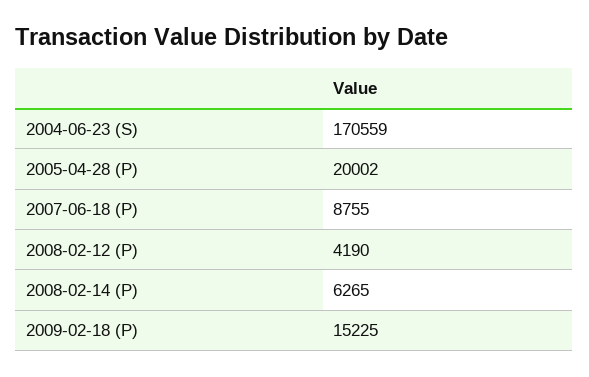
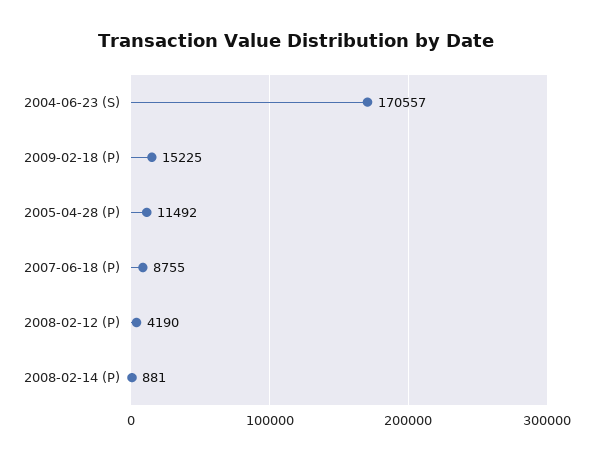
2004-06-23 (S): 170559 -> 170557
2005-04-28 (P): 20002 -> 11492
2008-02-14 (P): 6265 -> 881

